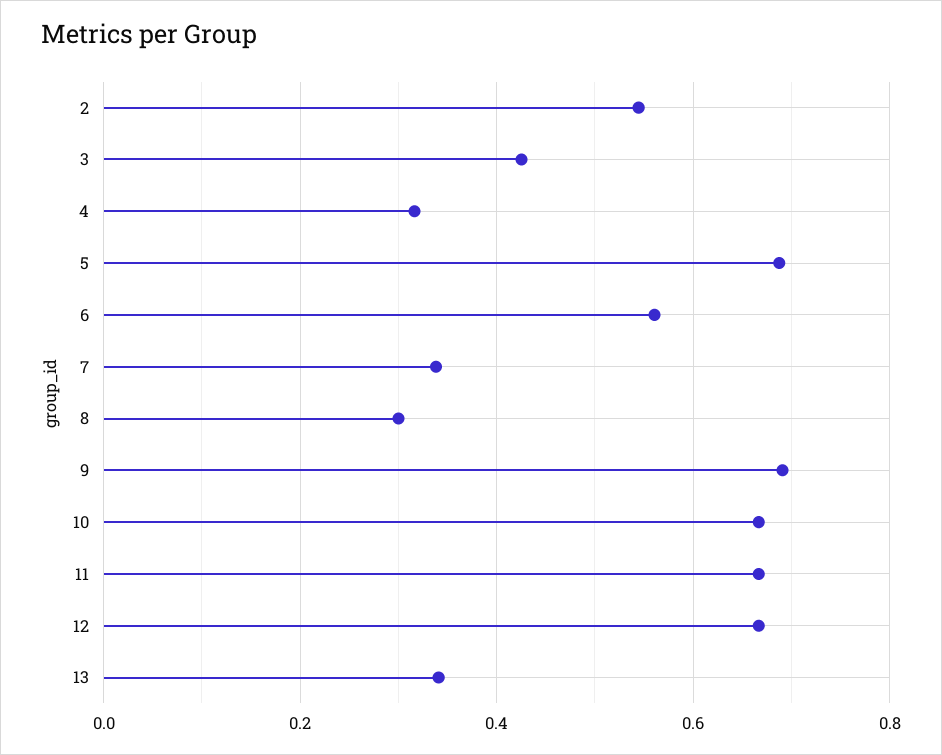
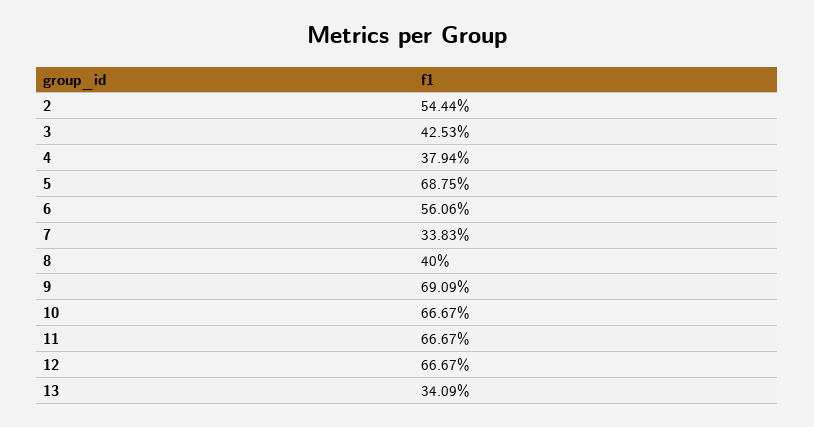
4: 0.32 -> 0.3794
8: 0.3 -> 0.4

